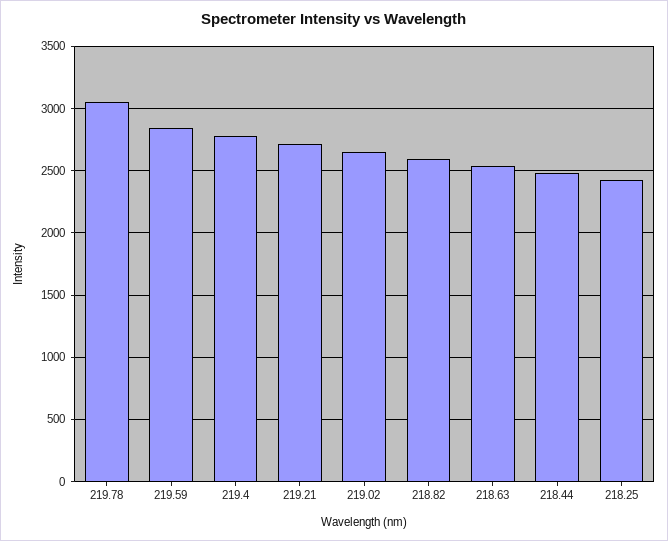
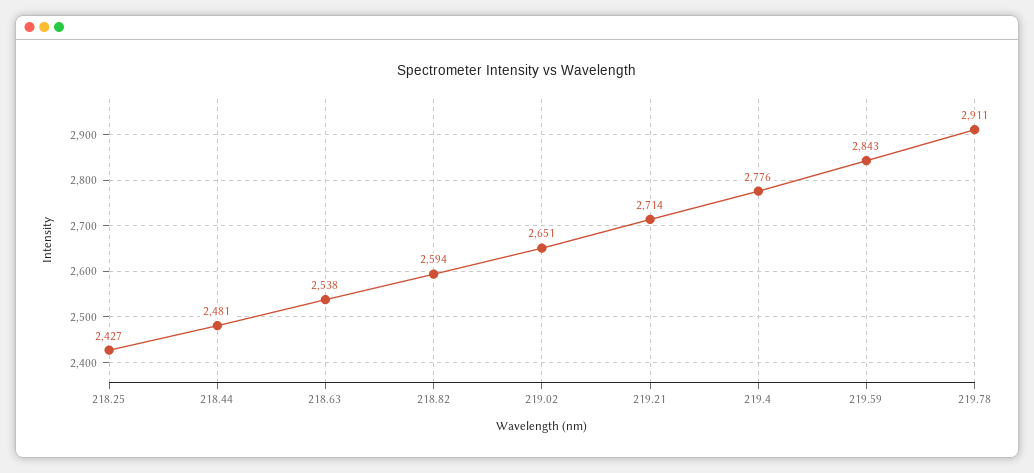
219.78: 3050 -> 2911

